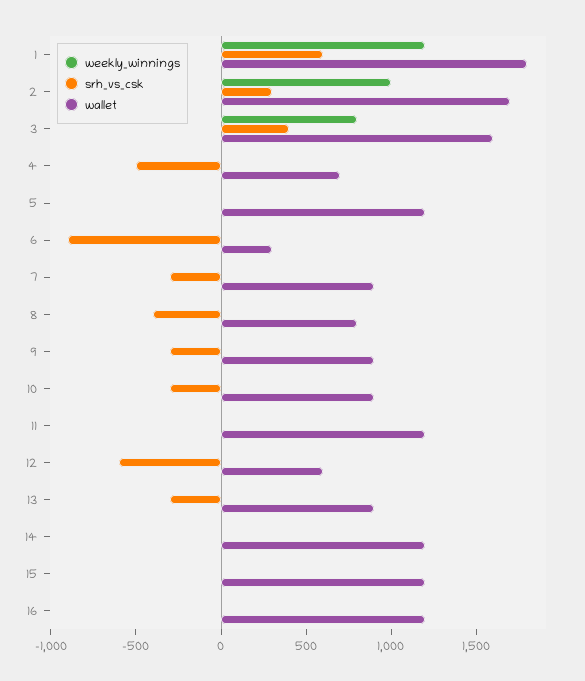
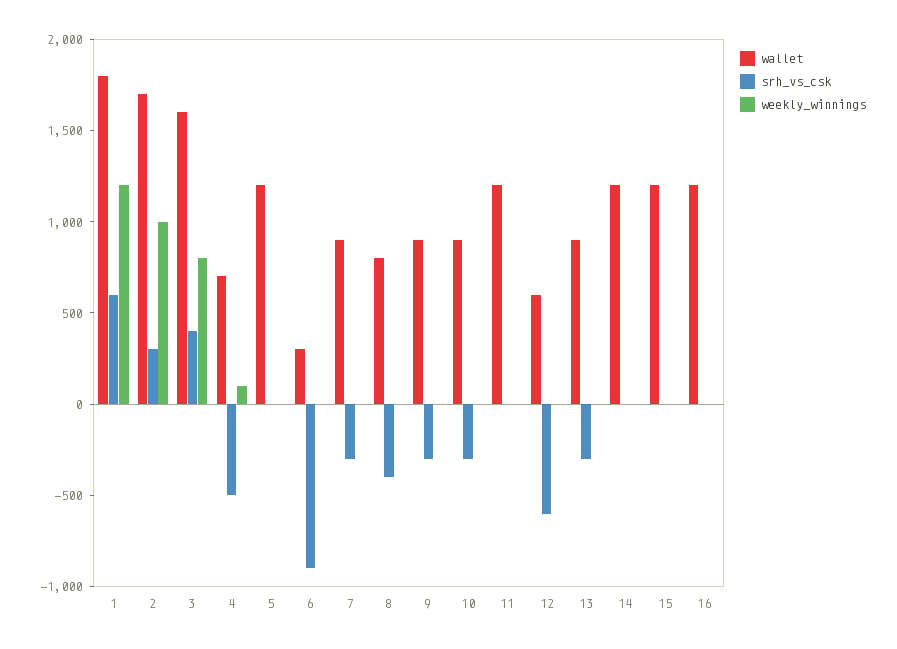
weekly_winnings, 4: 0 -> 100

